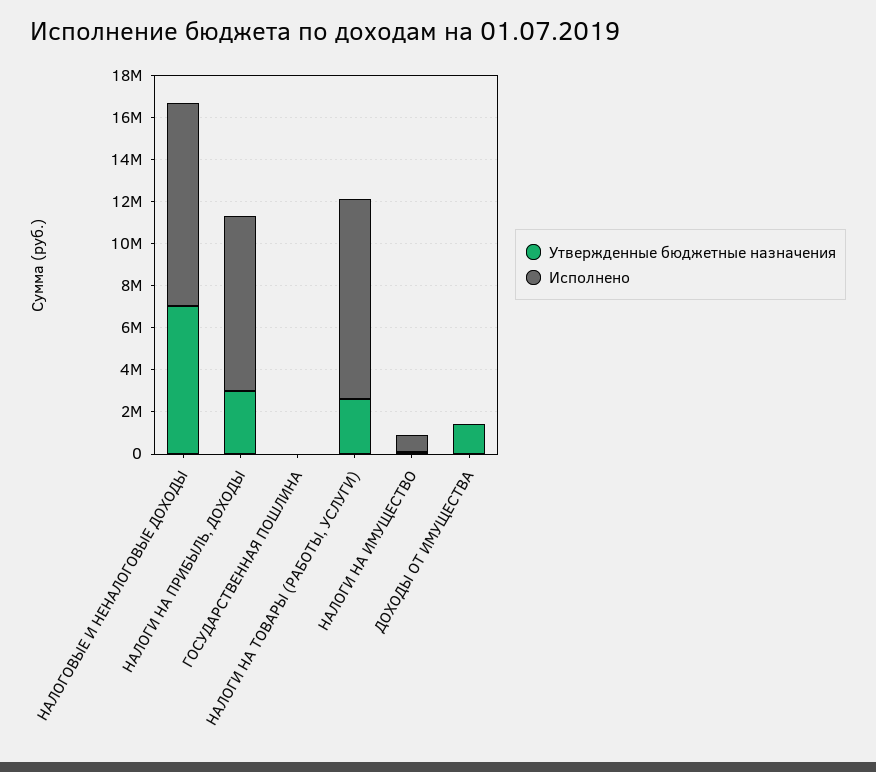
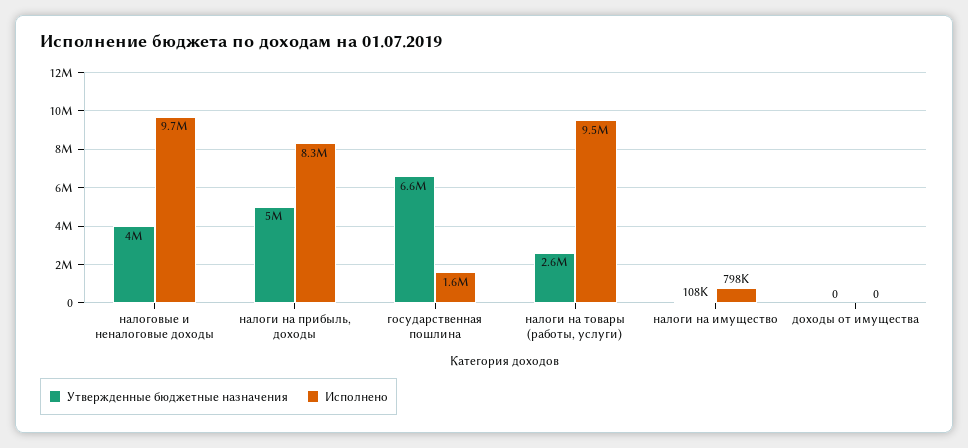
Утвержденные бюджетные назначения, НАЛОГОВЫЕ И НЕНАЛОГОВЫЕ ДОХОДЫ: 7000000 -> 4000000
Утвержденные бюджетные назначения, НАЛОГИ НА ПРИБЫЛЬ, ДОХОДЫ: 3000000 -> 5000000
Утвержденные бюджетные назначения, ГОСУДАРСТВЕННАЯ ПОШЛИНА: 0 -> 6600000
Исполнено, ГОСУДАРСТВЕННАЯ ПОШЛИНА: 0 -> 1600000
Утвержденные бюджетные назначения, ДОХОДЫ ОТ ИМУЩЕСТВА: 1500000 -> 0

